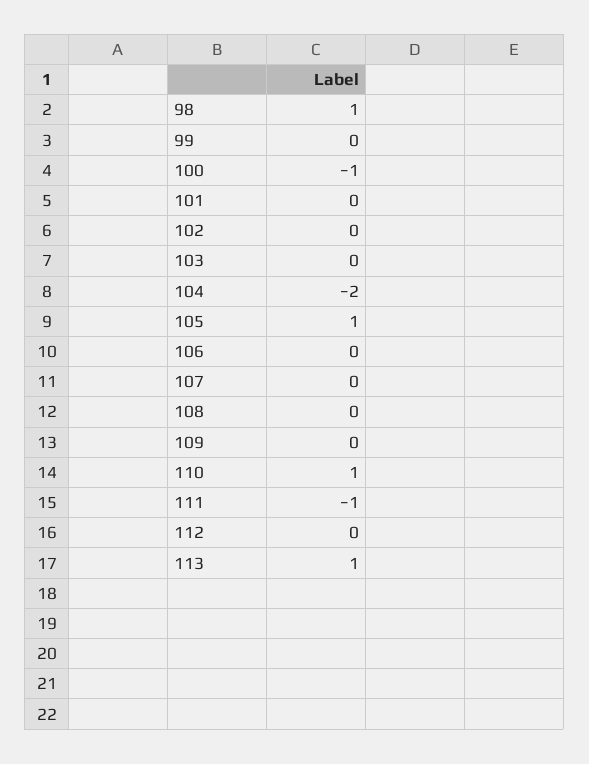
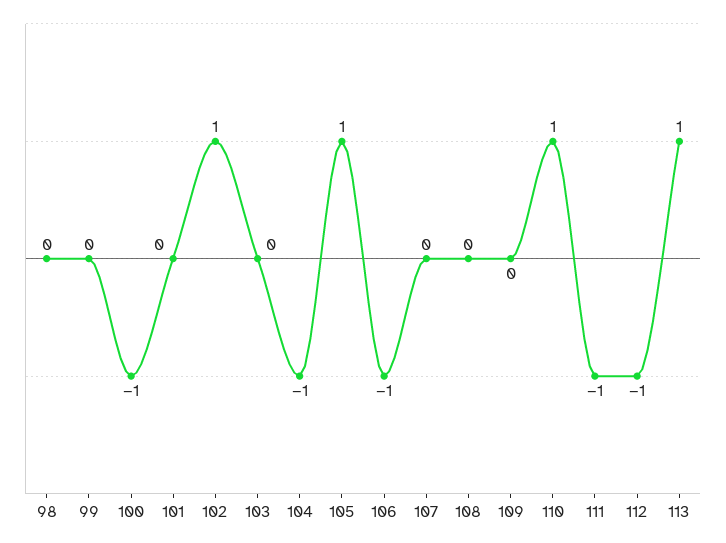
98: 1 -> 0
102: 0 -> 1
104: -2 -> -1
106: 0 -> -1
112: 0 -> -1

